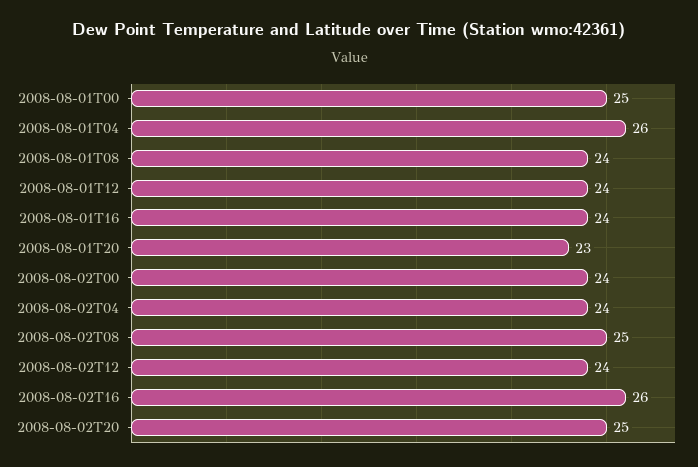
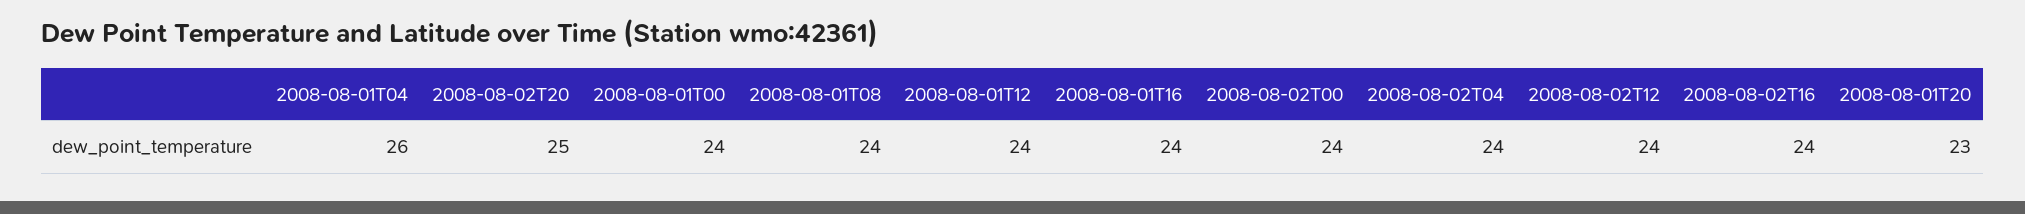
2008-08-01T00: 25 -> 24
2008-08-02T08: 25 -> none
2008-08-02T16: 26 -> 24

